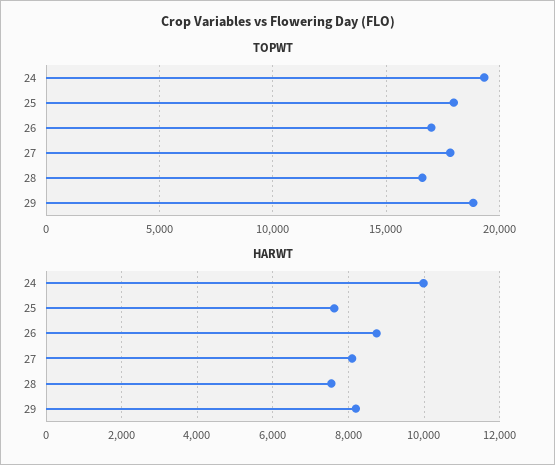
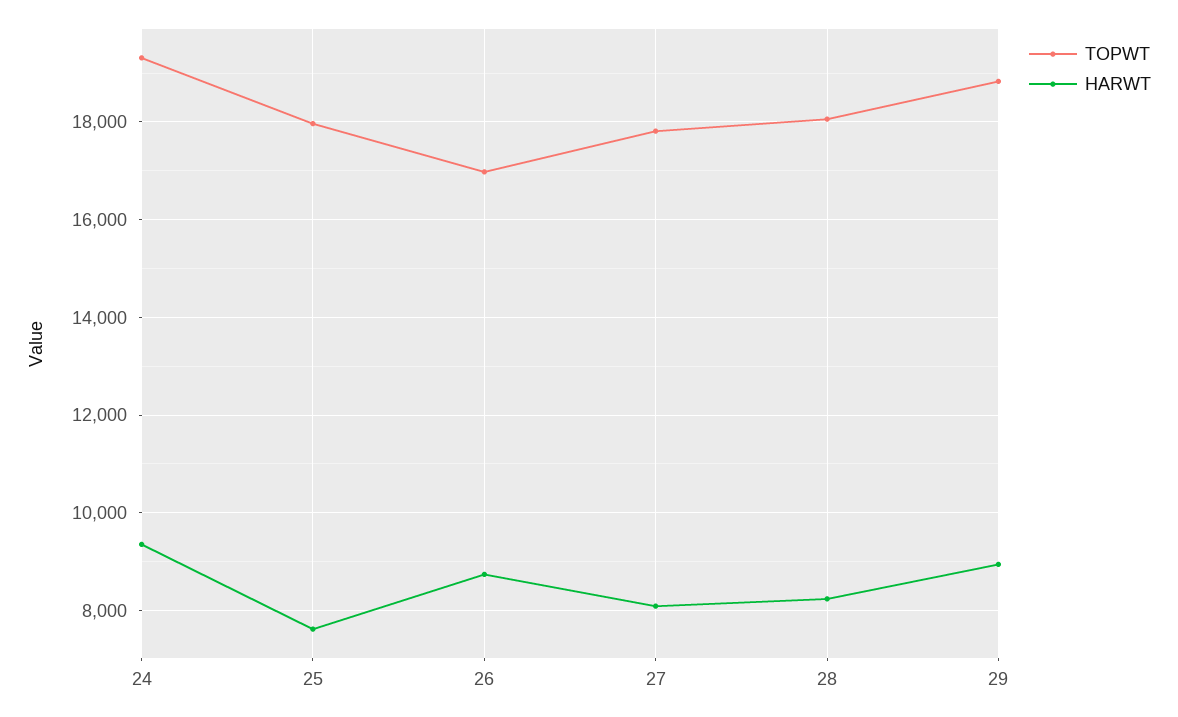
TOPWT, 28: 16500 -> 18000
HARWT, 24: 10000 -> 9400
HARWT, 28: 7600 -> 8200
HARWT, 29: 8200 -> 9000

